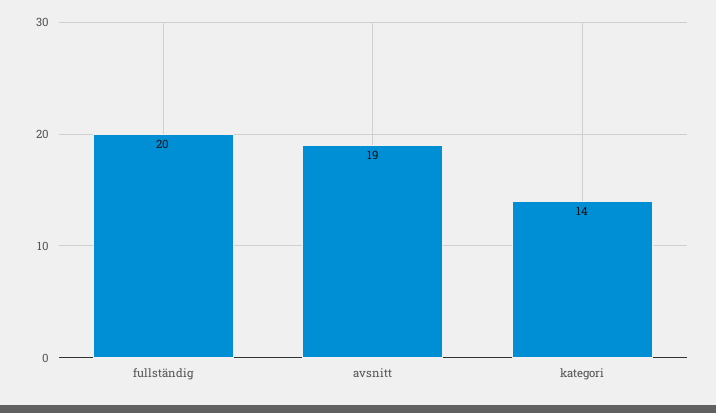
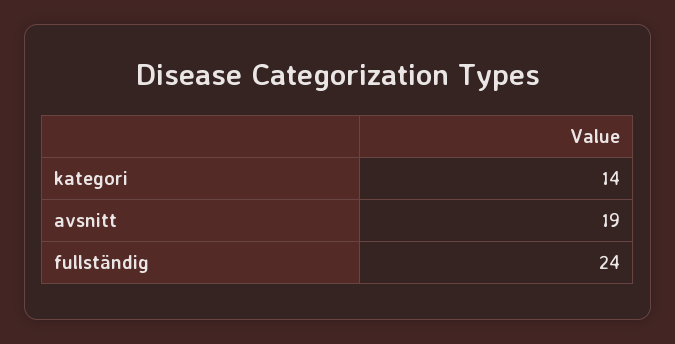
fullständig: 20 -> 24

